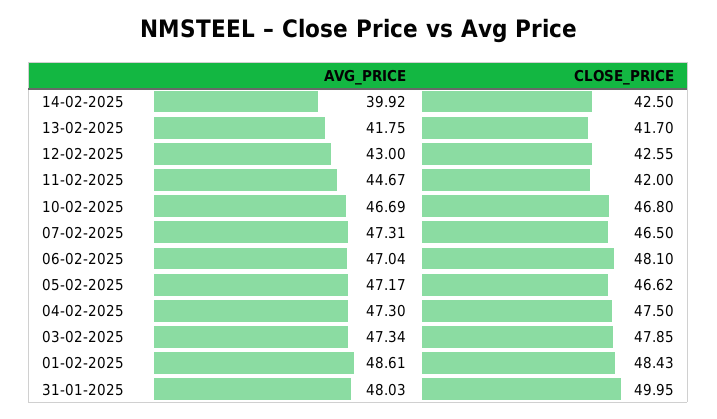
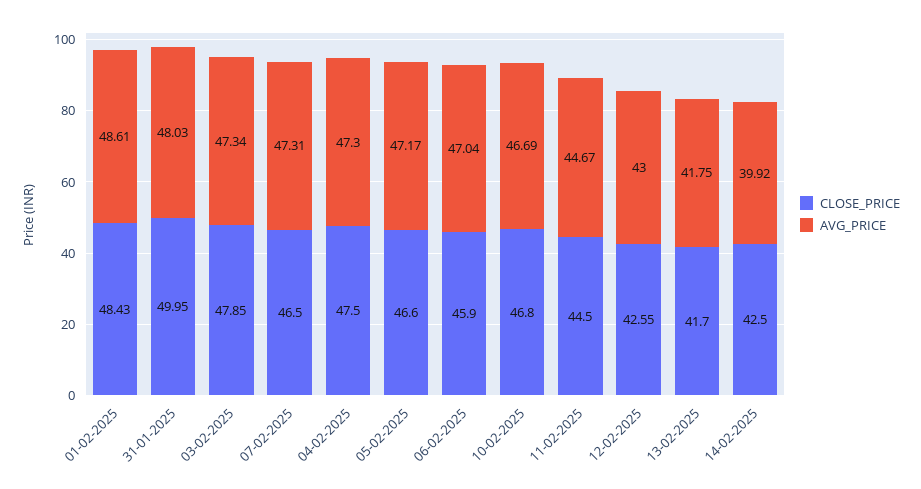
CLOSE_PRICE, 11-02-2025: 42 -> 44.5
CLOSE_PRICE, 06-02-2025: 48.1 -> 45.9
CLOSE_PRICE, 05-02-2025: 46.62 -> 46.6

